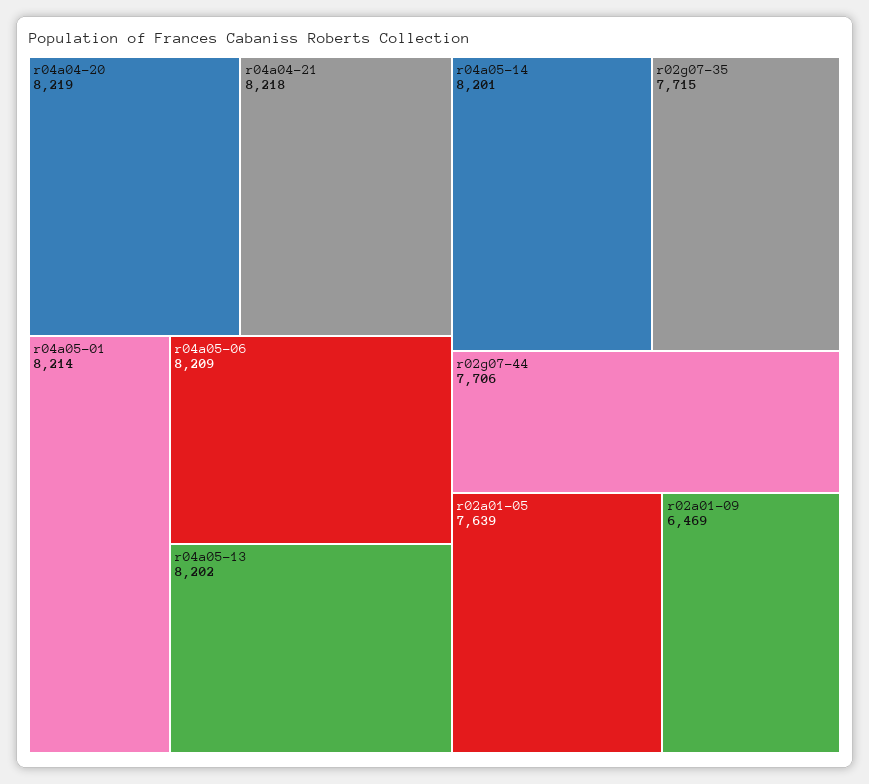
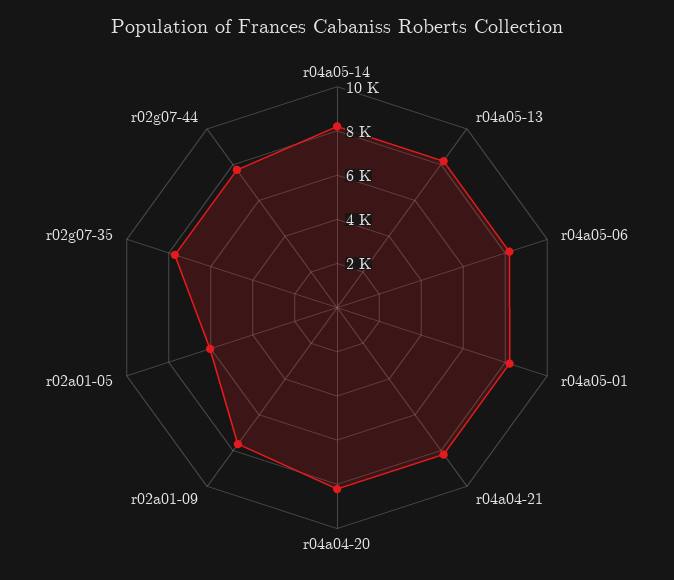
r02a01-05: 7639 -> 6000
r02a01-09: 6469 -> 7500

